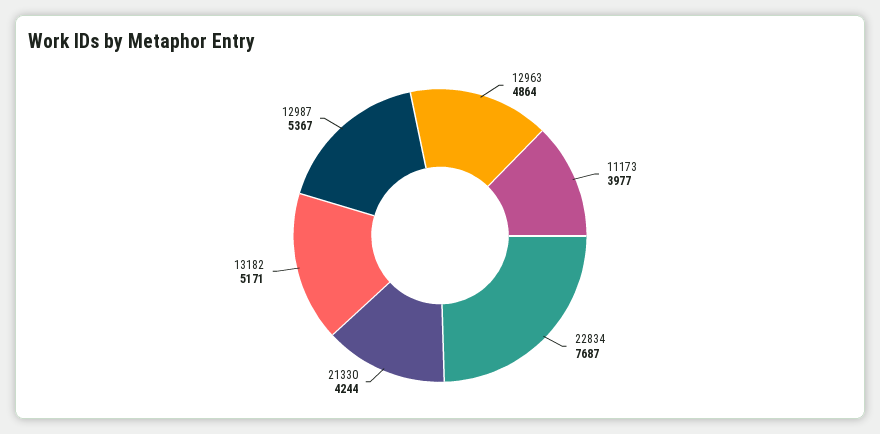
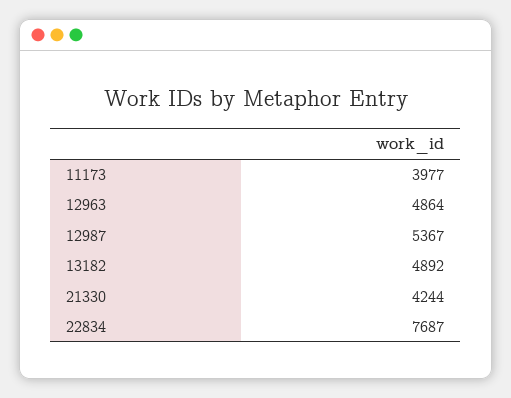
13182: 5171 -> 4892

